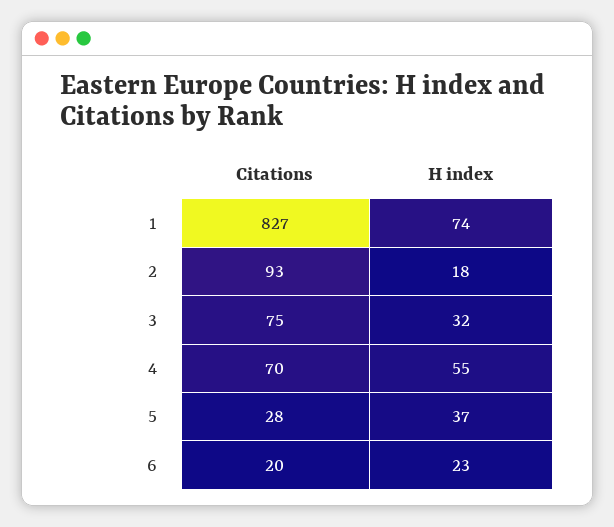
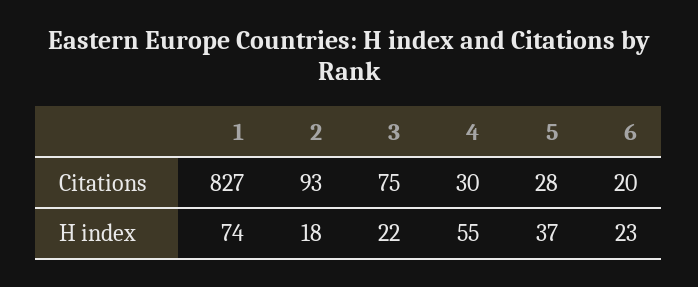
H index, 3: 32 -> 22
Citations, 4: 70 -> 30

